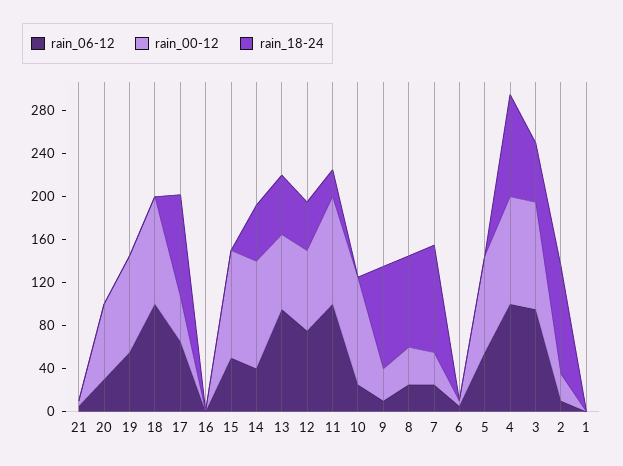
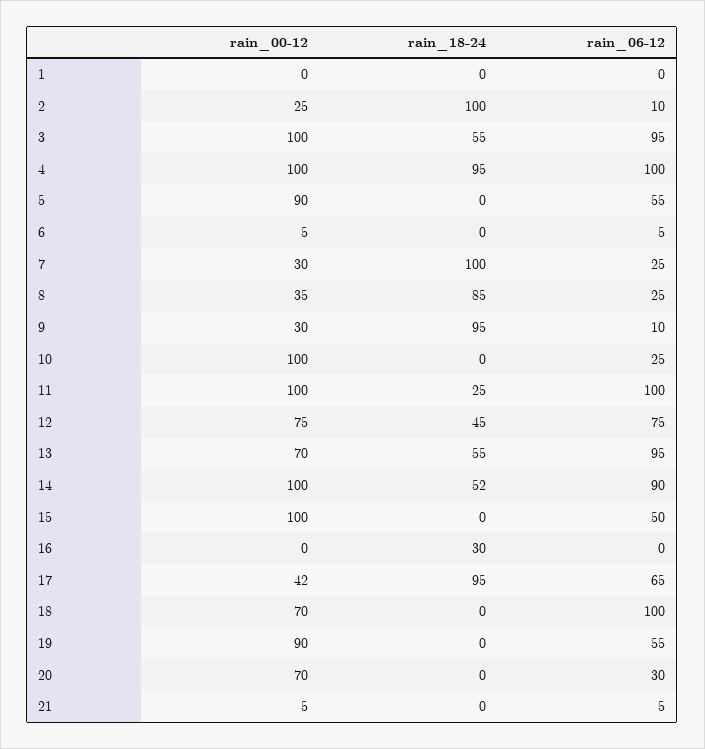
rain_00-12, 18: 100 -> 70
rain_18-24, 16: 0 -> 30
rain_06-12, 14: 40 -> 90

